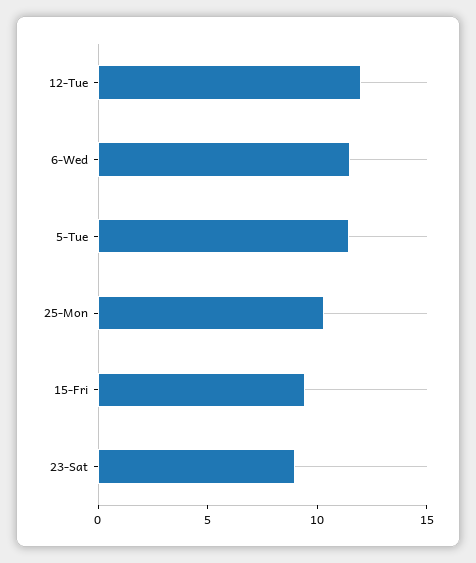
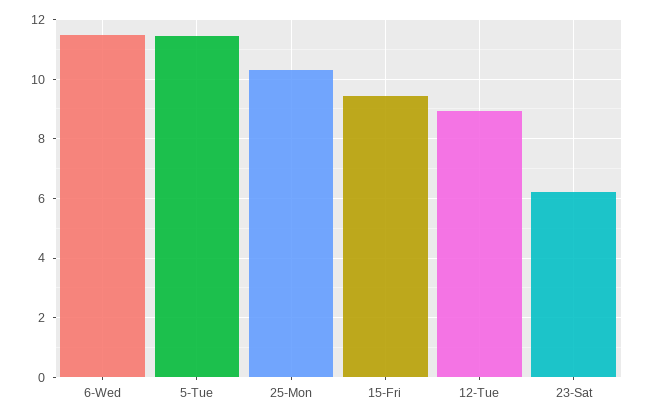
12-Tue: 12 -> 9
23-Sat: 9 -> 6.25

